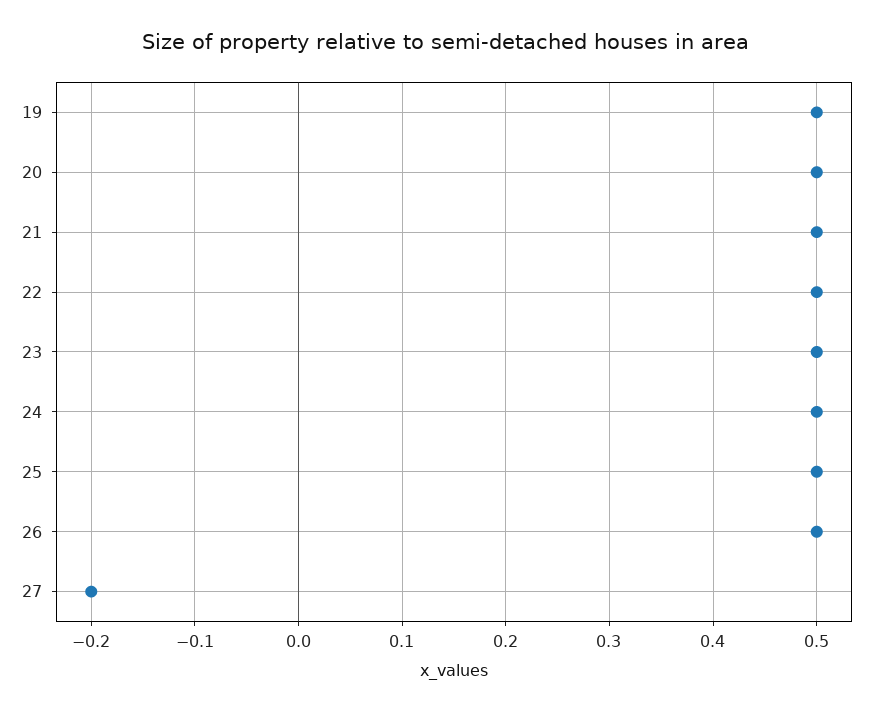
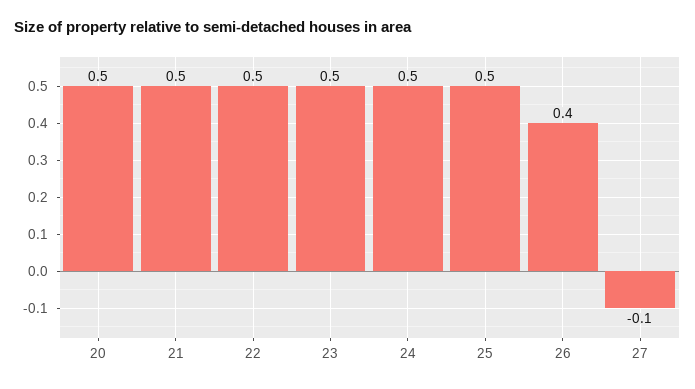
19: 0.5 -> none
26: 0.5 -> 0.4
27: -0.2 -> -0.1

